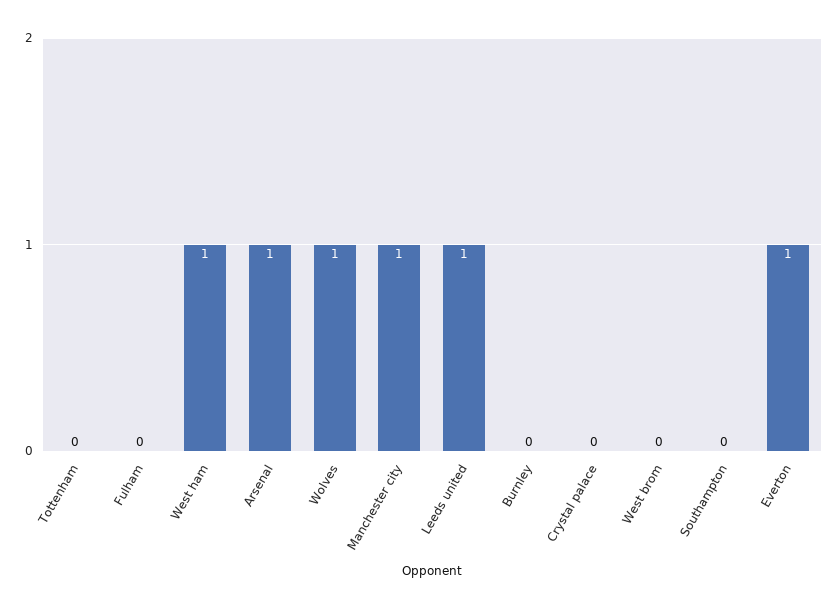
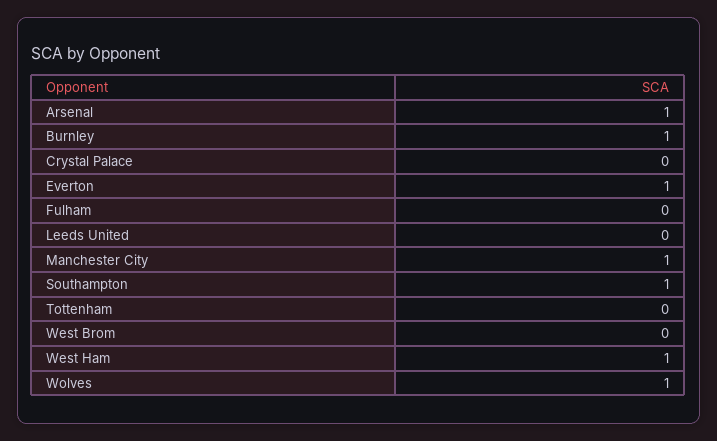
Leeds united: 1 -> 0
Burnley: 0 -> 1
Southampton: 0 -> 1

